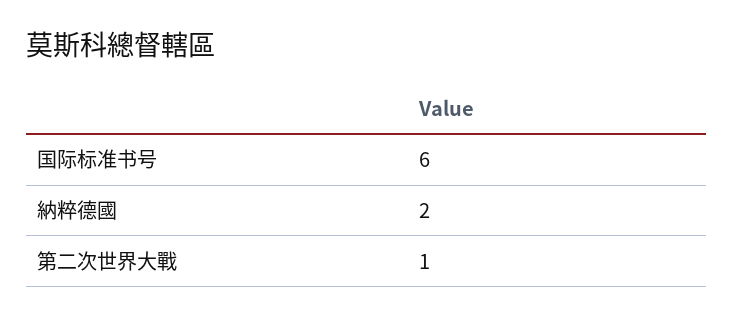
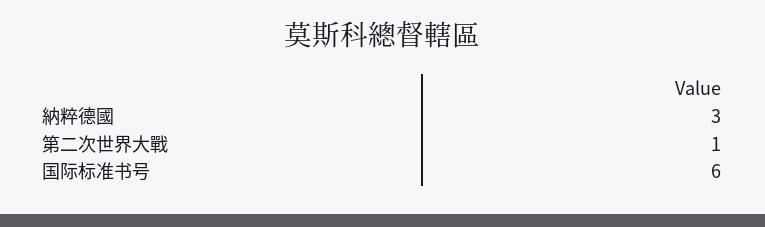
納粹德國: 2 -> 3

